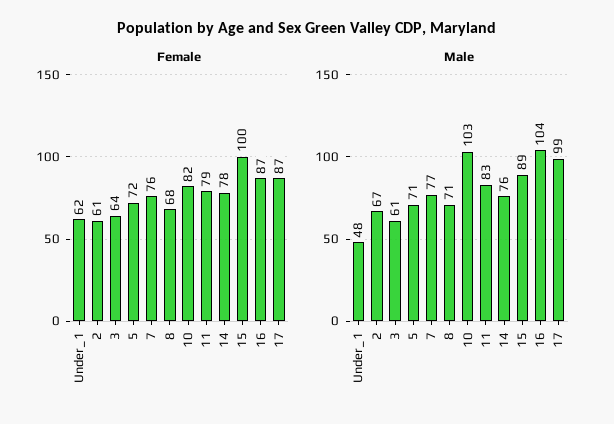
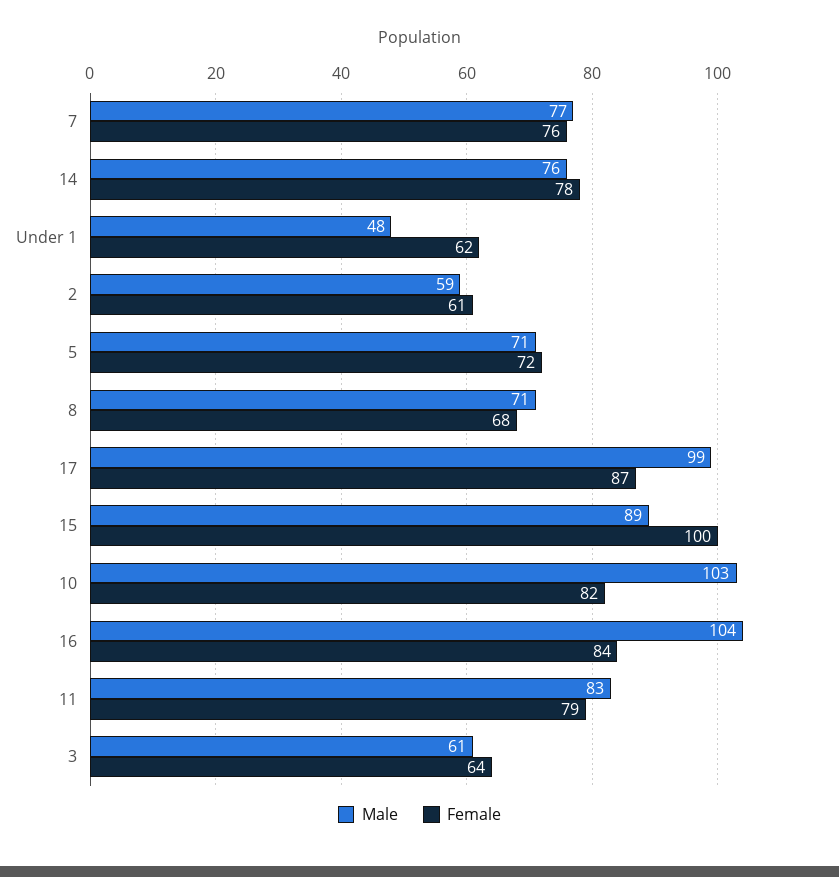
Female, 16: 87 -> 84
Male, 2: 67 -> 59

